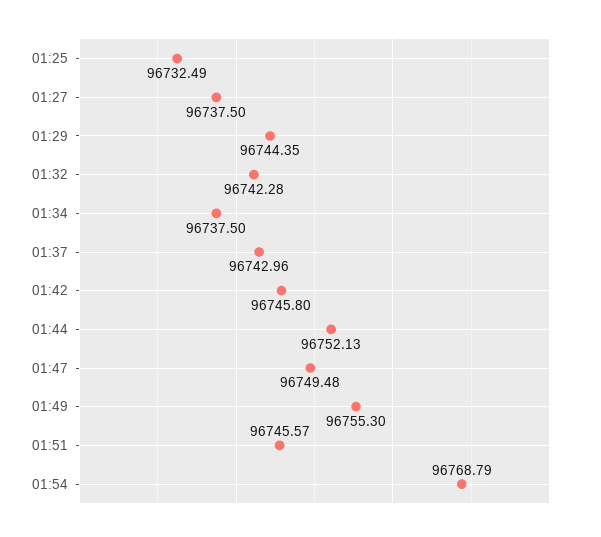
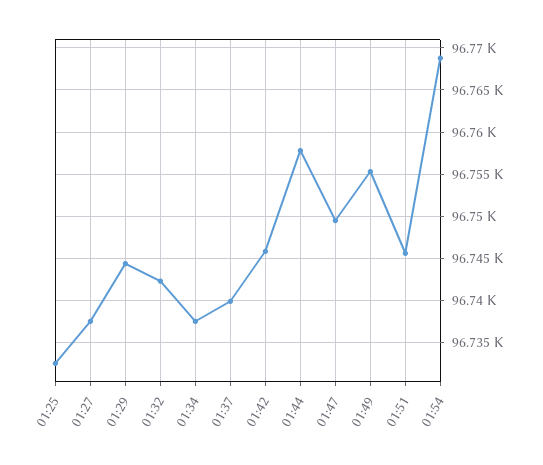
01:37: 96742.96 -> 96740
01:44: 96752.13 -> 96758

